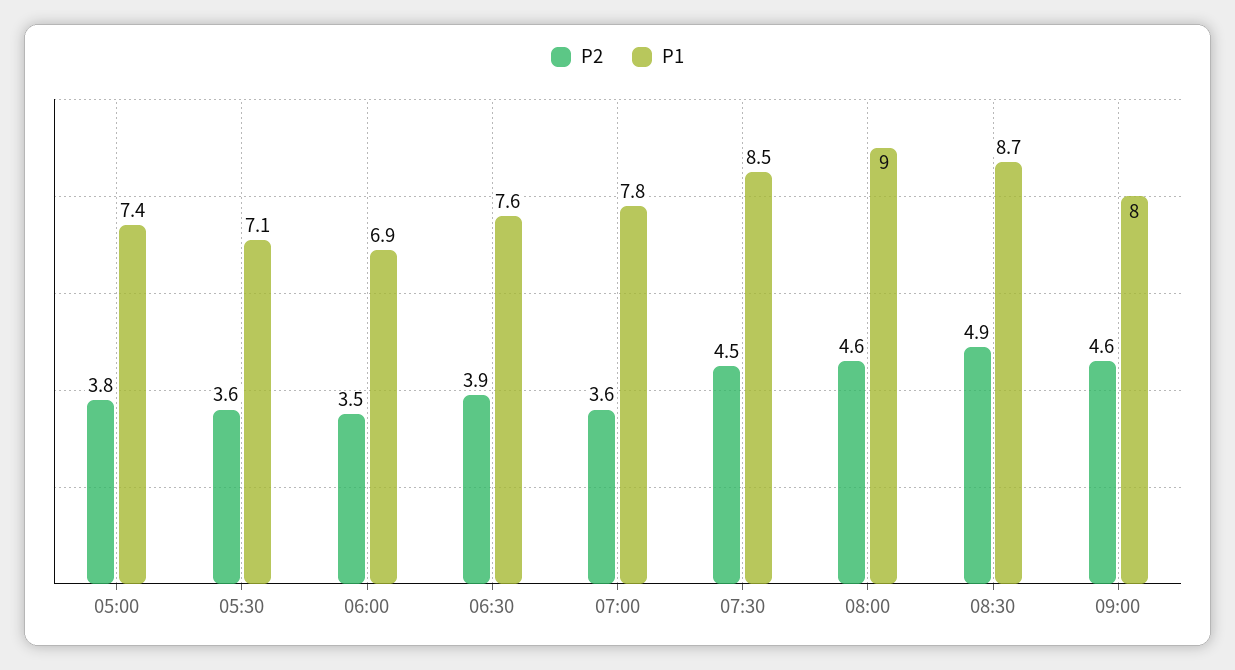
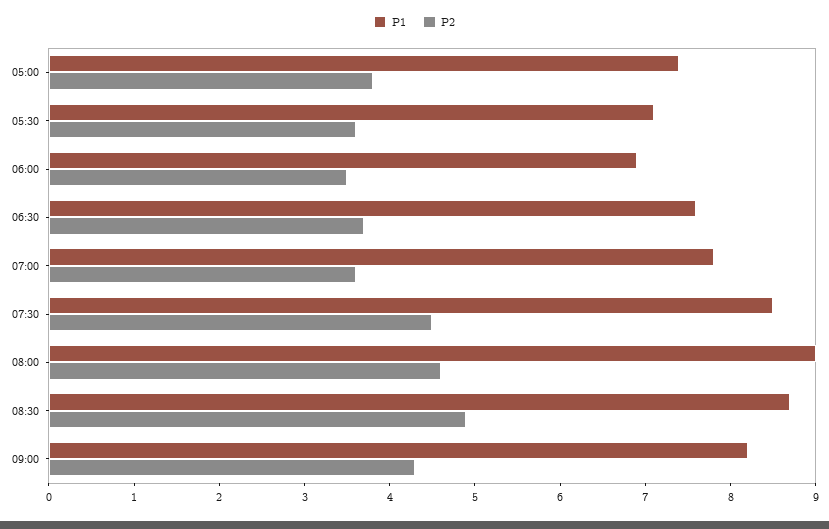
P2, 06:30: 3.9 -> 3.7
P2, 09:00: 4.6 -> 4.3
P1, 09:00: 8 -> 8.2

